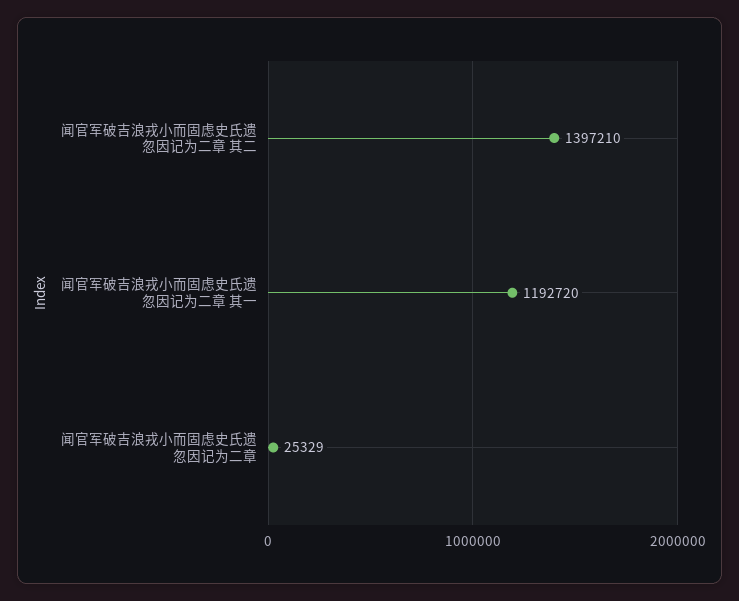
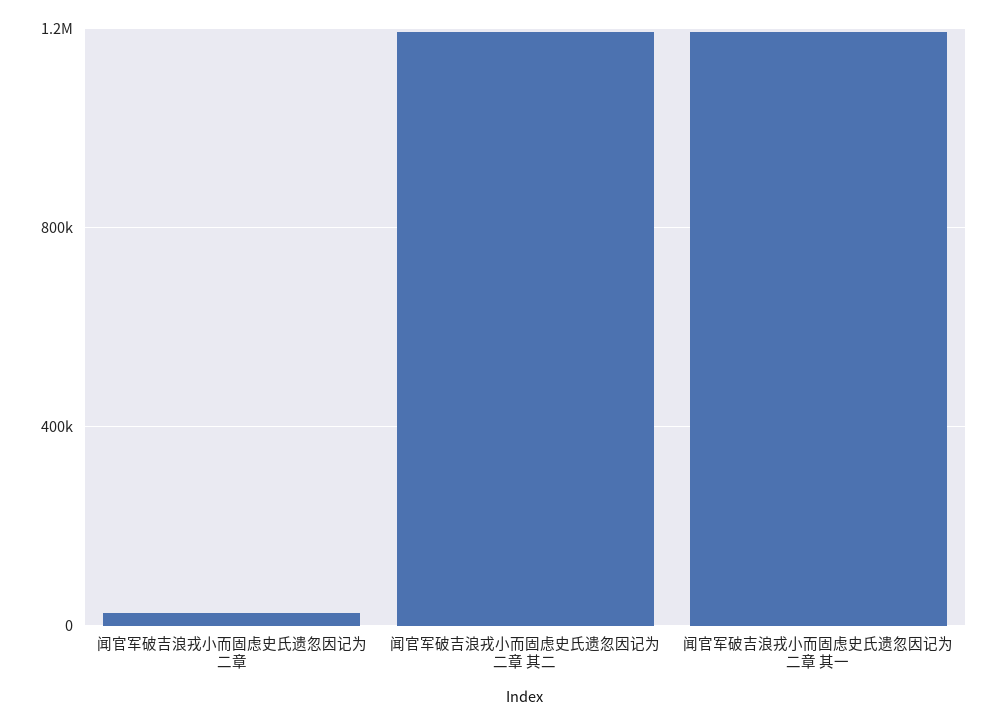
闻官军破吉浪戎小而固虑史氏遗忽因记为二章 其二: 1397210 -> 1200000

